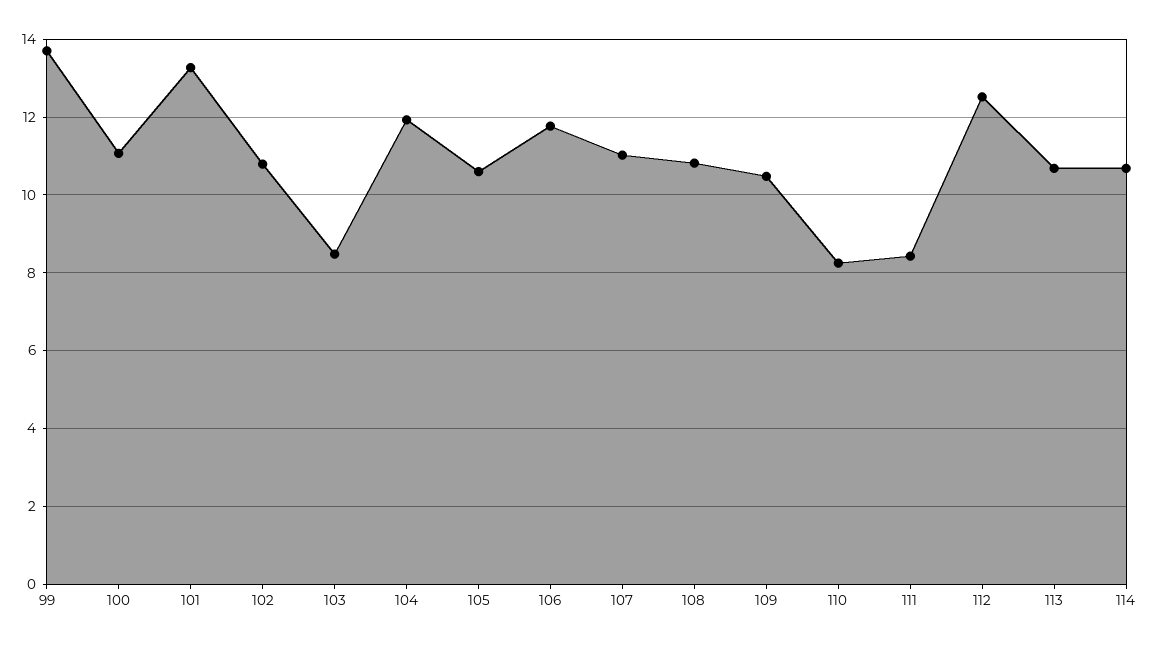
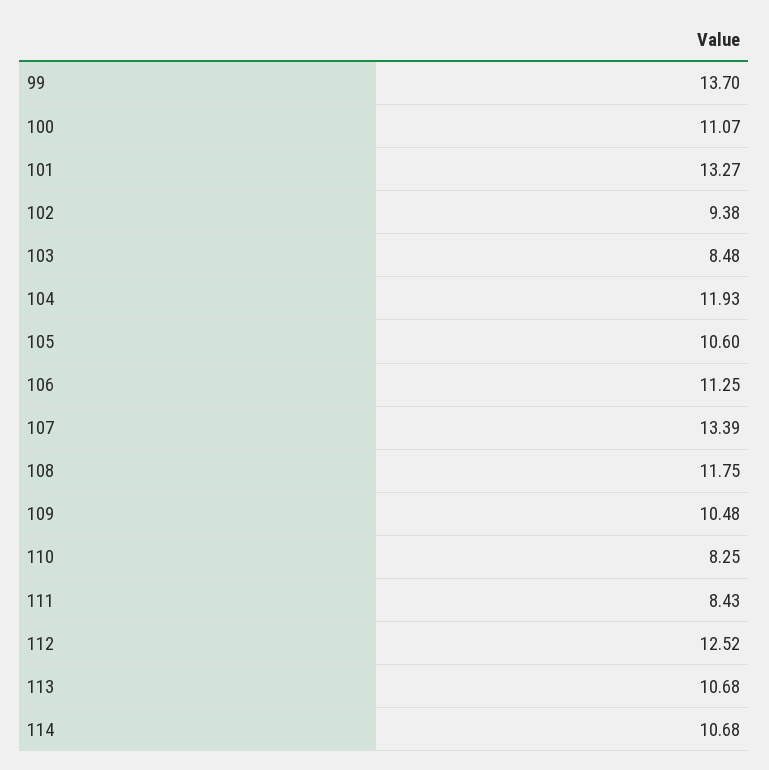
102: 10.8 -> 9.38
106: 11.8 -> 11.25
107: 11 -> 13.39
108: 10.8 -> 11.75

